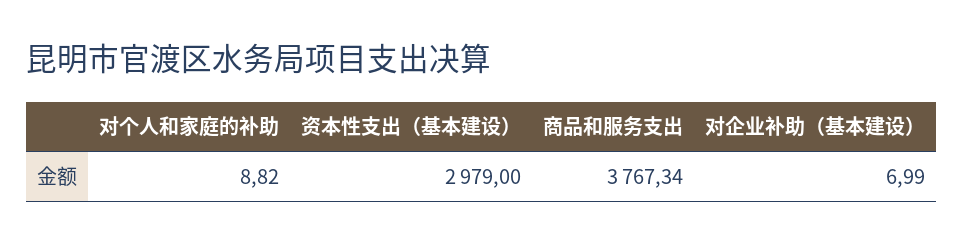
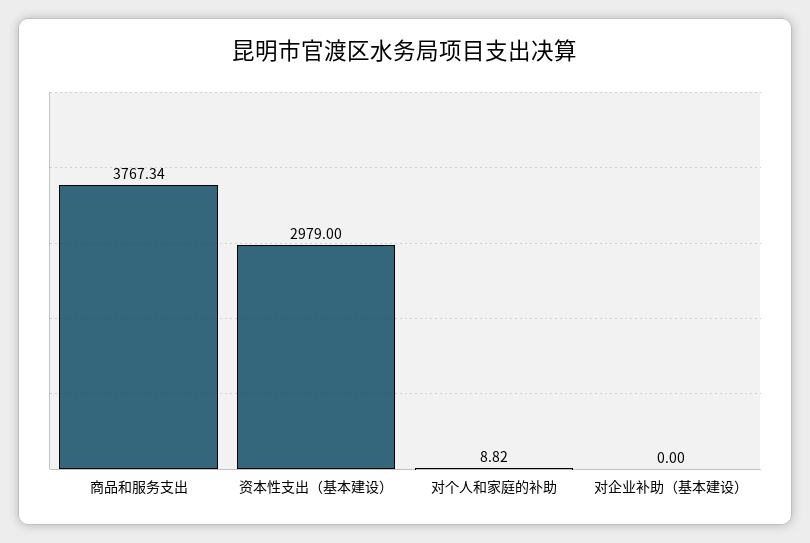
对企业补助（基本建设）: 6.99 -> 0

